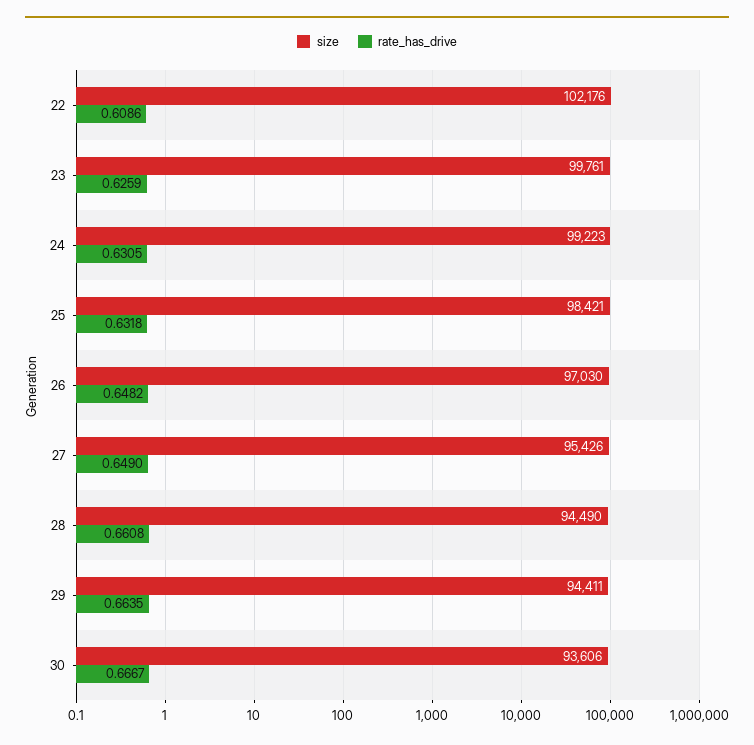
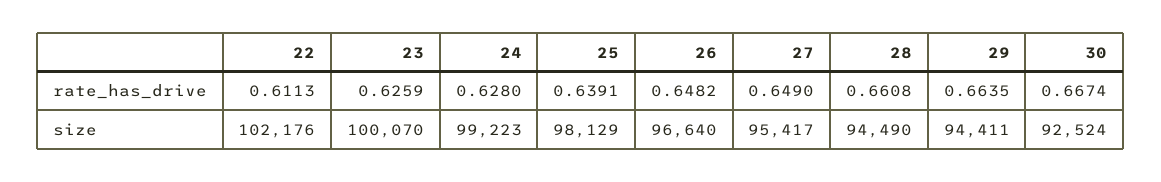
rate_has_drive, 22: 0.6086 -> 0.6113
size, 23: 99761 -> 100070
rate_has_drive, 24: 0.6305 -> 0.628
size, 25: 98421 -> 98129
rate_has_drive, 25: 0.6318 -> 0.6391
size, 26: 97030 -> 96640
size, 27: 95426 -> 95417
size, 30: 93606 -> 92524
rate_has_drive, 30: 0.6667 -> 0.6674

